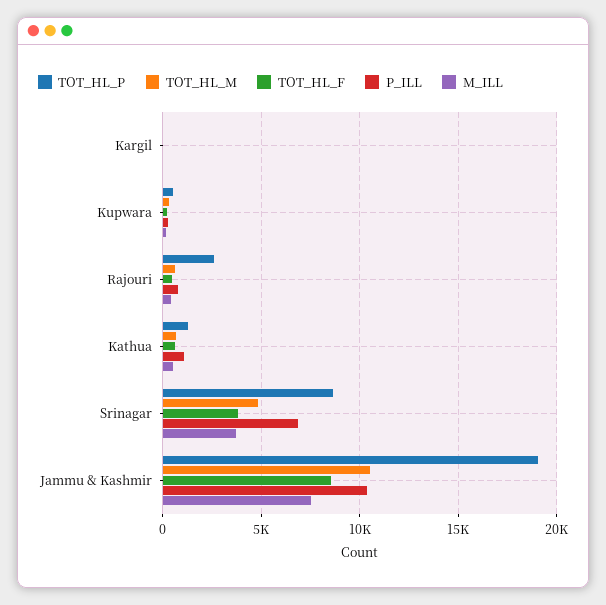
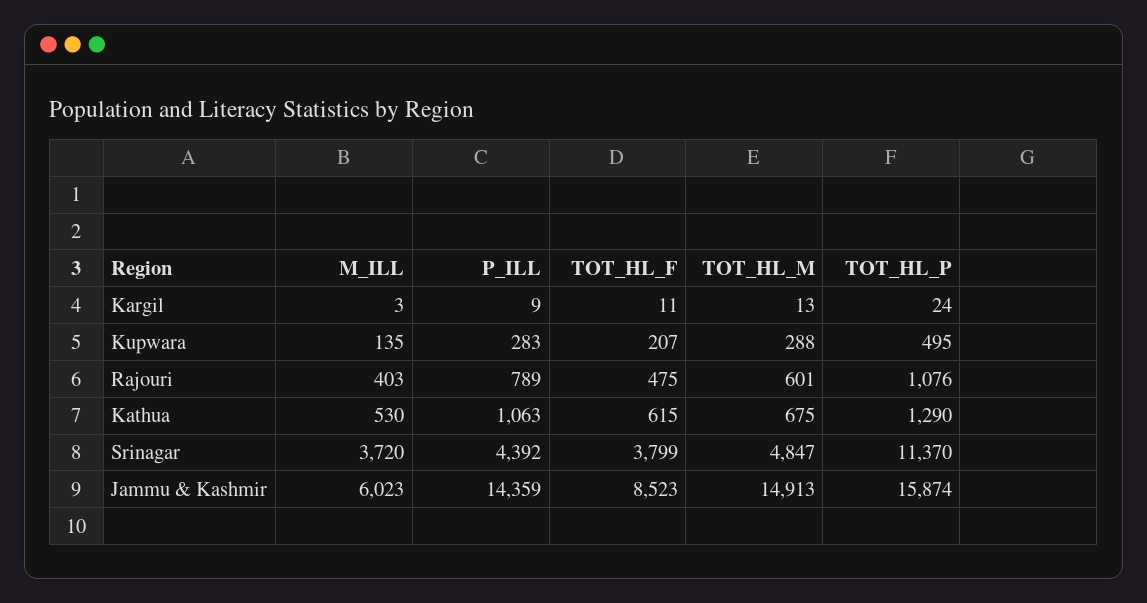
TOT_HL_P, Rajouri: 2500 -> 1076
TOT_HL_P, Srinagar: 8500 -> 11370
P_ILL, Srinagar: 7000 -> 4392
TOT_HL_P, Jammu & Kashmir: 19000 -> 15874
TOT_HL_M, Jammu & Kashmir: 10500 -> 14913
P_ILL, Jammu & Kashmir: 10500 -> 14359
M_ILL, Jammu & Kashmir: 7500 -> 6023

